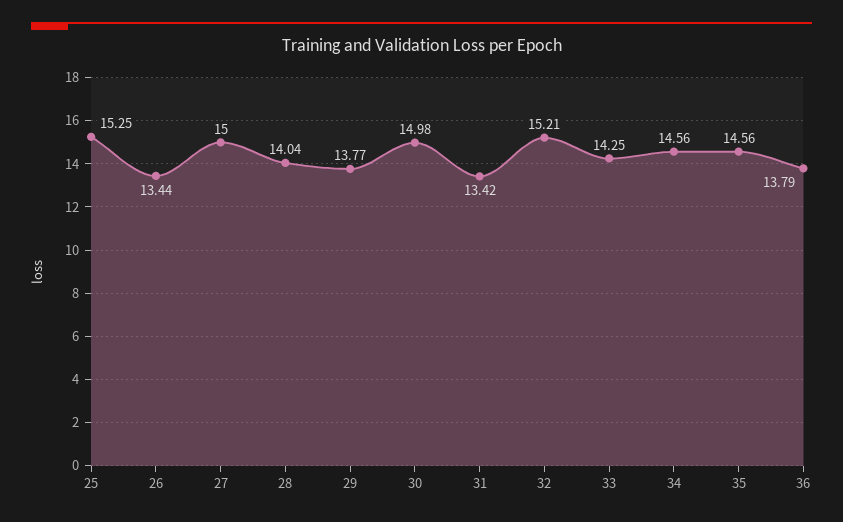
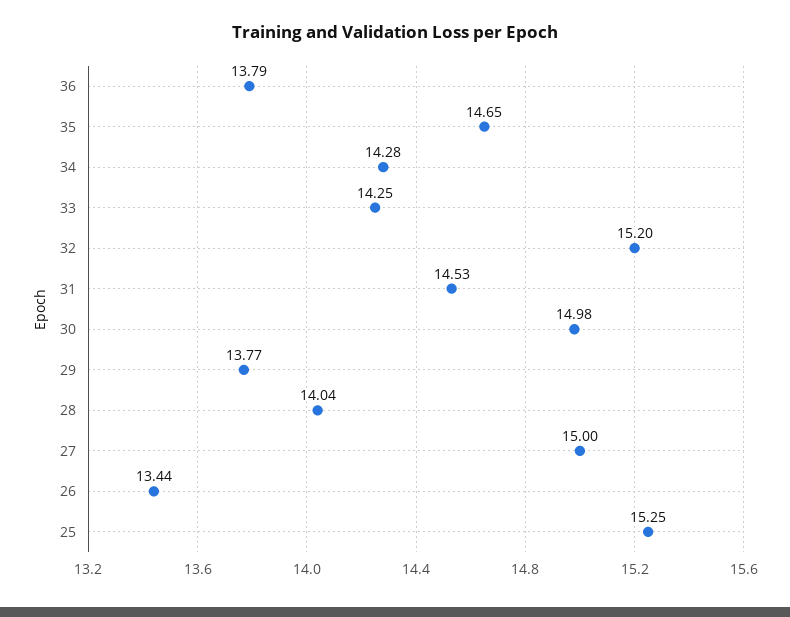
31: 13.42 -> 14.53
32: 15.21 -> 15.2
34: 14.56 -> 14.28
35: 14.56 -> 14.65

